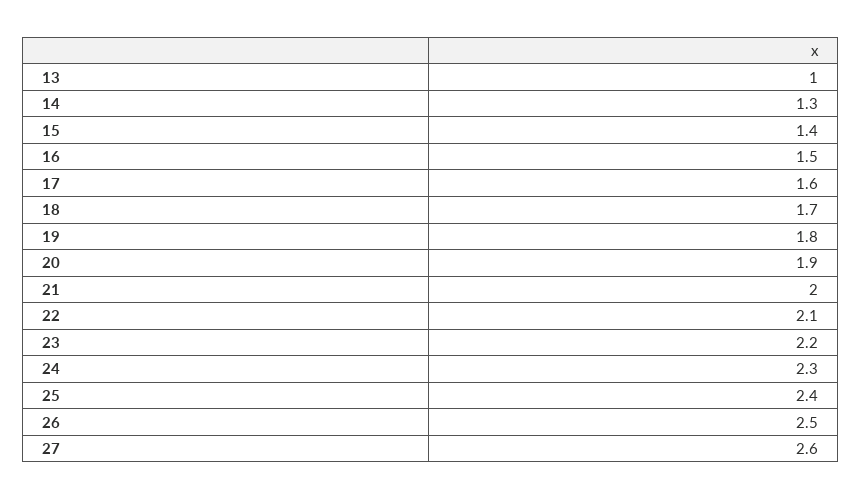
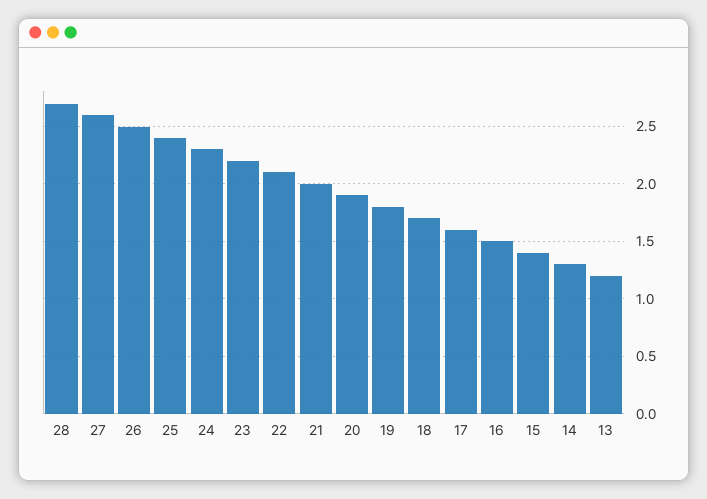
13: 1 -> 1.2
28: none -> 2.7

